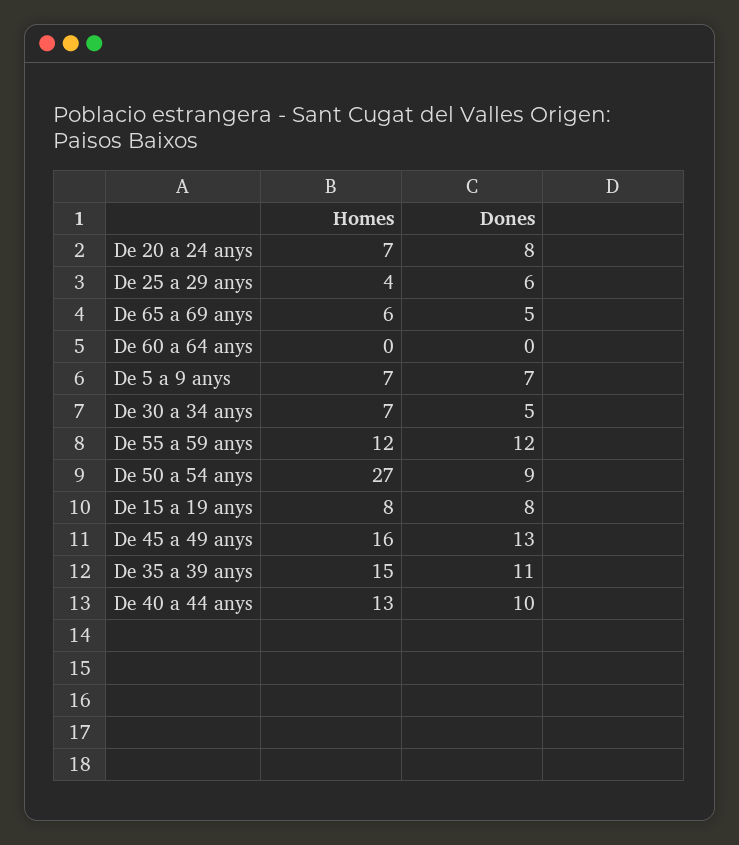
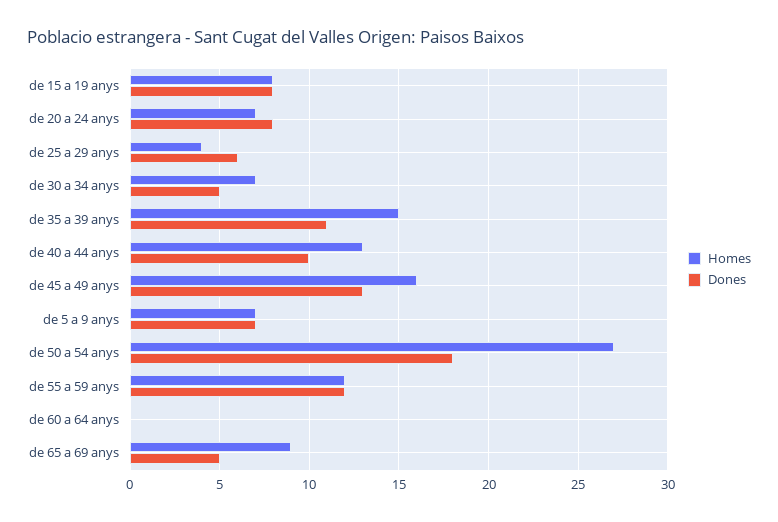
Homes, De 65 a 69 anys: 6 -> 9
Dones, De 50 a 54 anys: 9 -> 18

